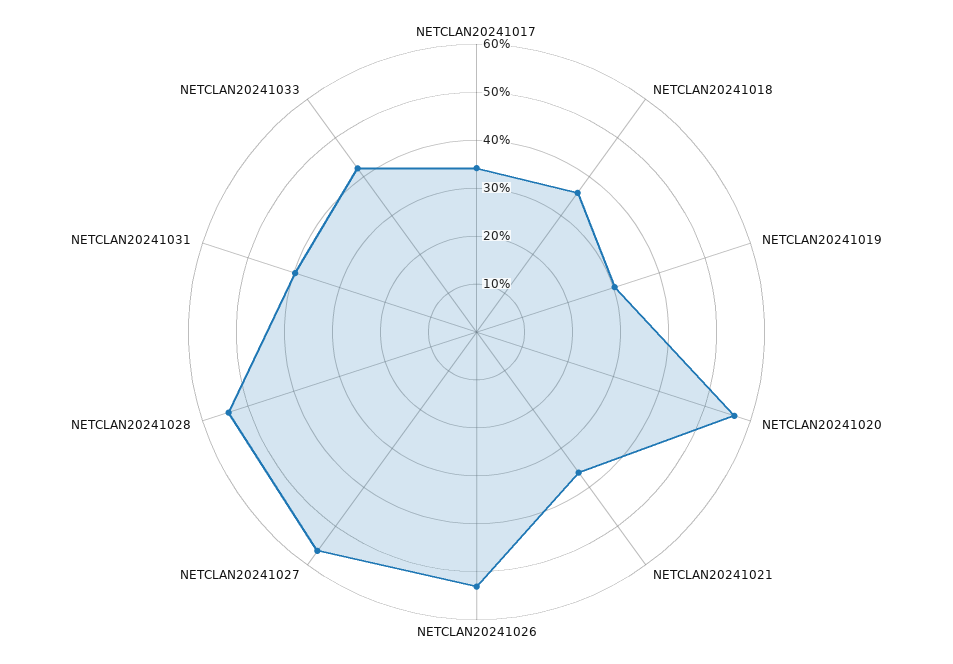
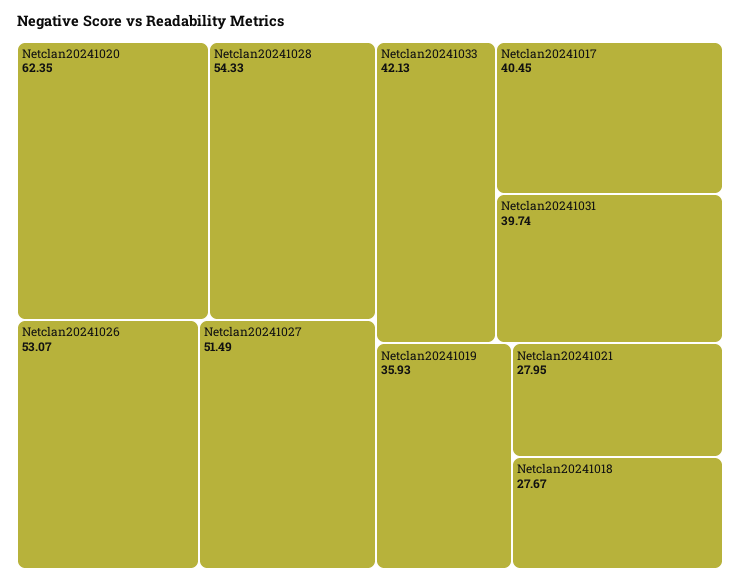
NETCLAN20241017: 34 -> 40.45
NETCLAN20241018: 36 -> 27.67
NETCLAN20241019: 30 -> 35.93
NETCLAN20241020: 56 -> 62.35
NETCLAN20241021: 36 -> 27.95
NETCLAN20241027: 56 -> 51.49

